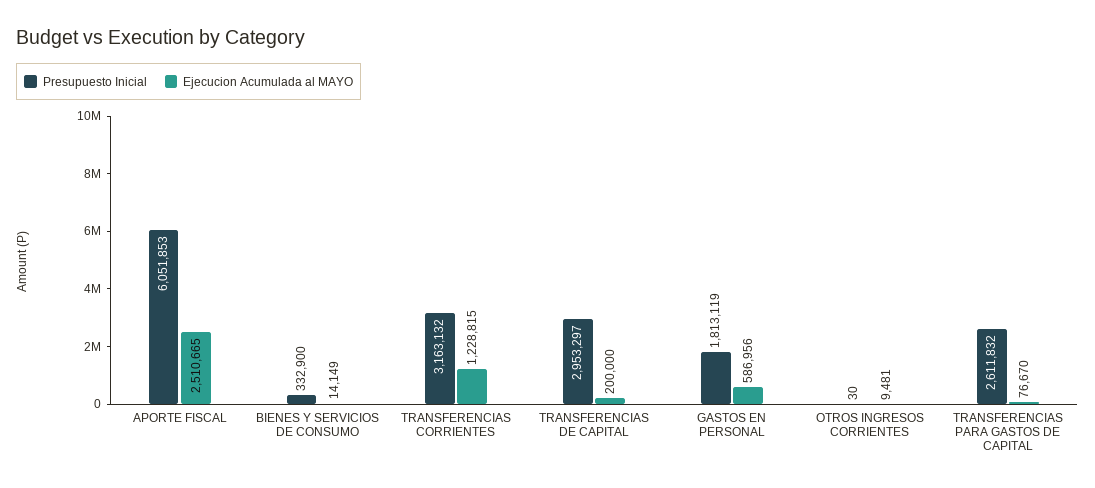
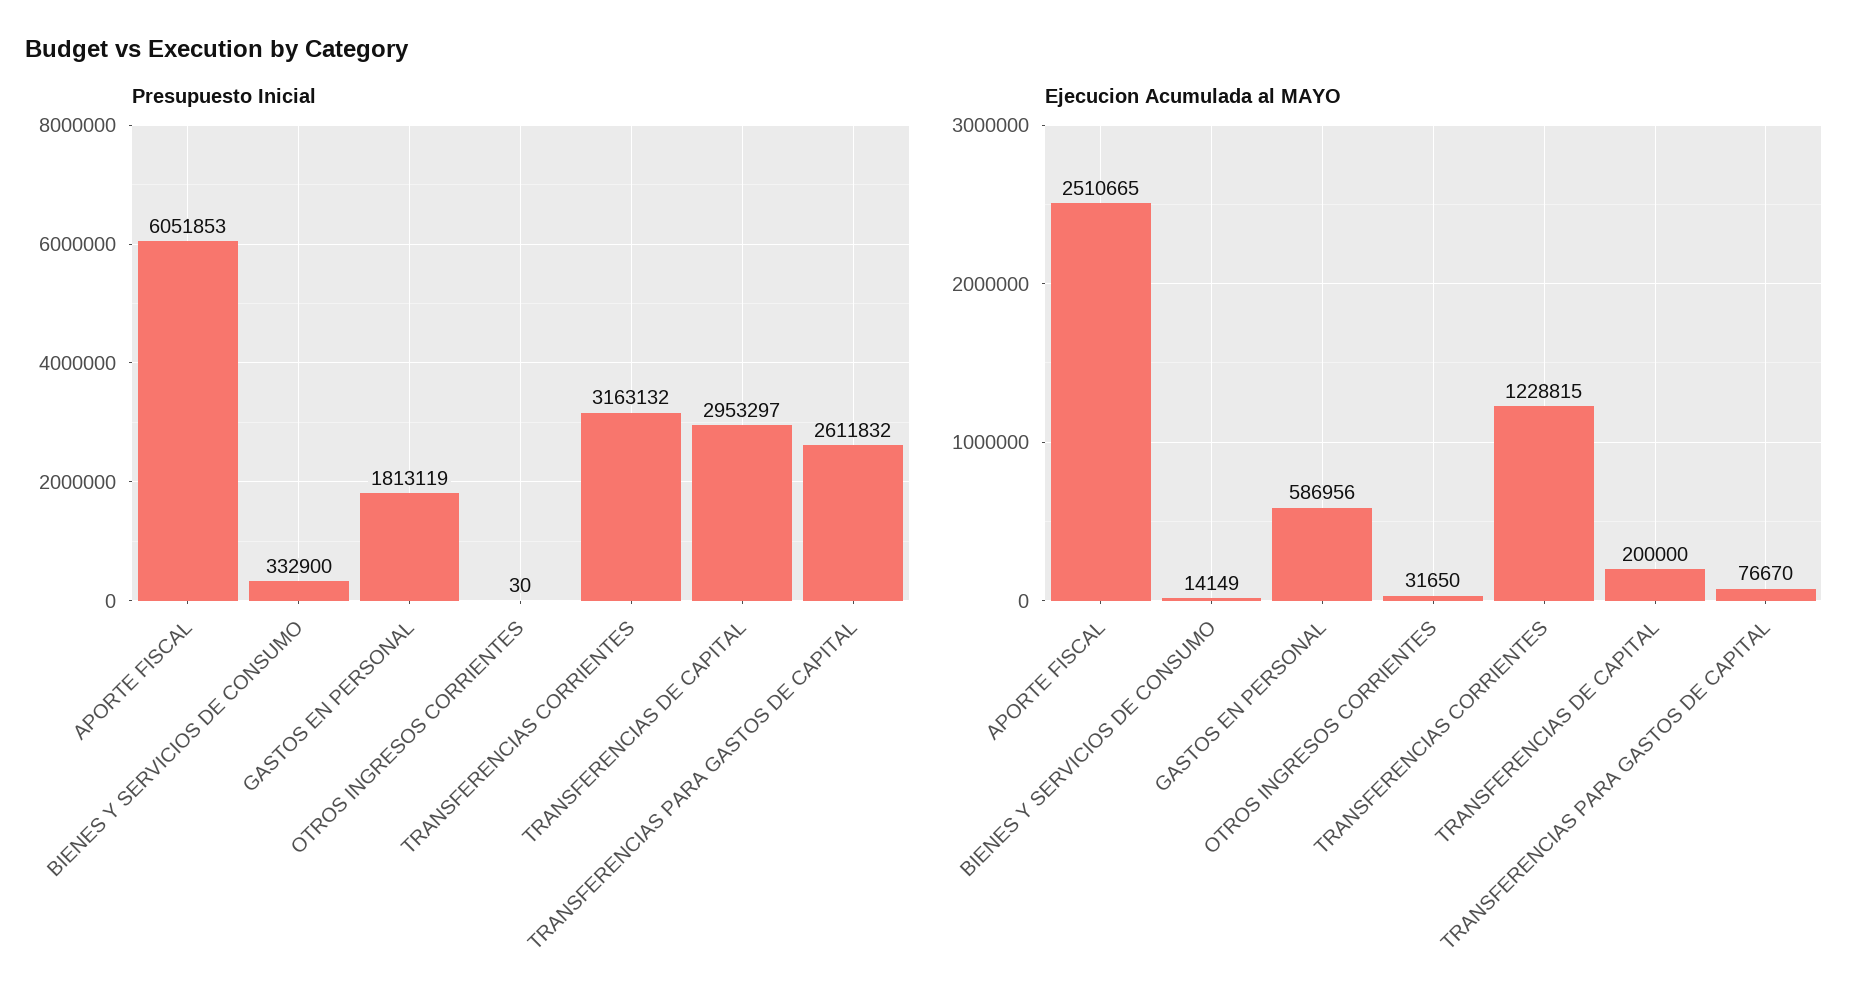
Ejecucion Acumulada al MAYO, OTROS INGRESOS CORRIENTES: 9481 -> 31650

